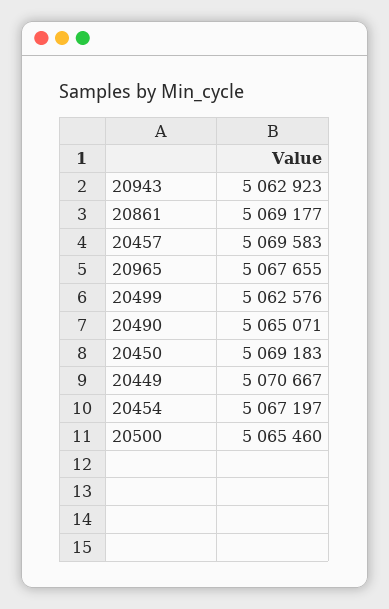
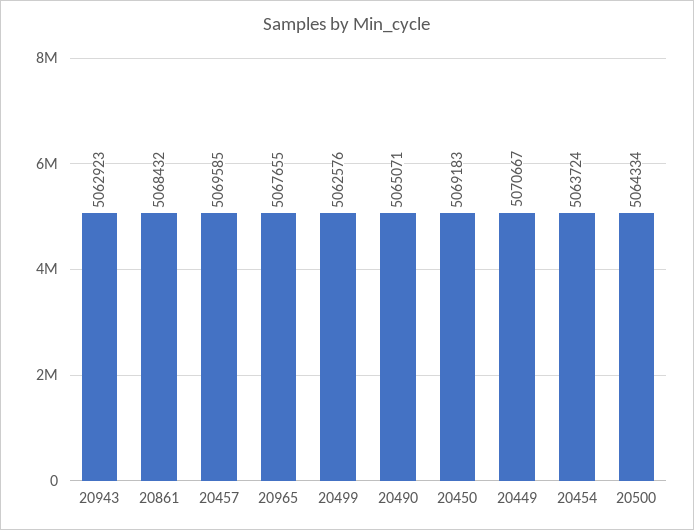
20861: 5069177 -> 5068432
20457: 5069583 -> 5069585
20454: 5067197 -> 5063724
20500: 5065460 -> 5064334

